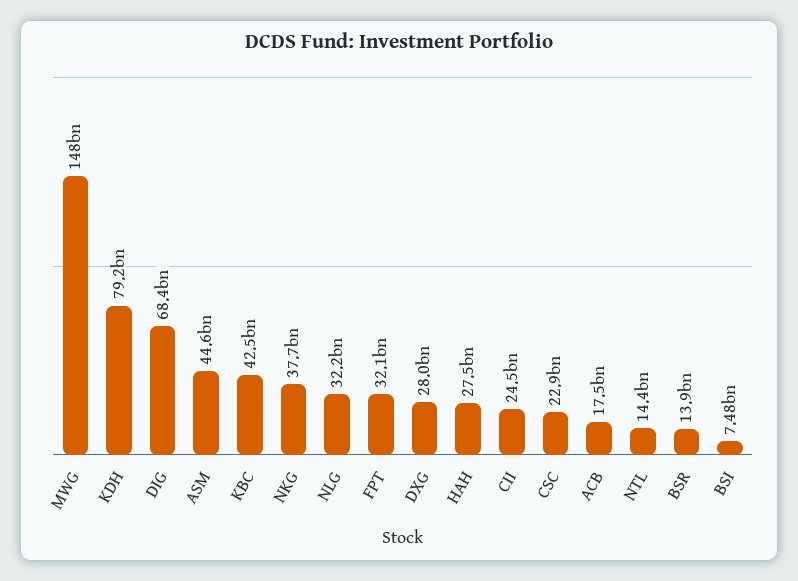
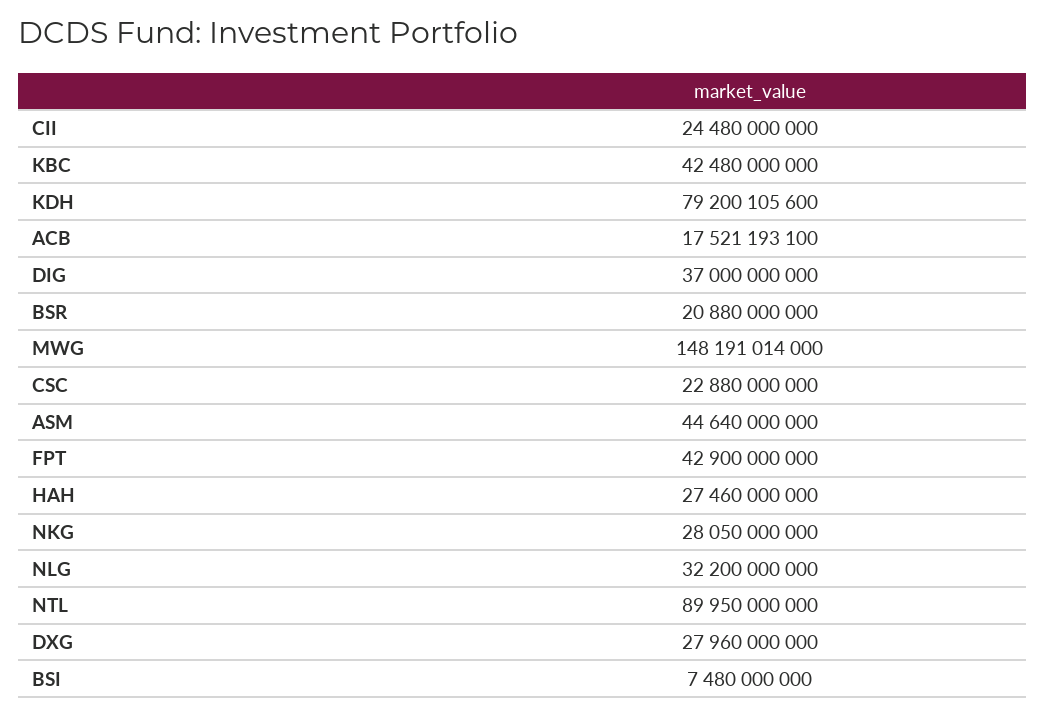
DIG: 68400000000 -> 37000000000
NKG: 37700000000 -> 28050000000
FPT: 32100000000 -> 42900000000
NTL: 14400000000 -> 89950000000
BSR: 13900000000 -> 20880000000

